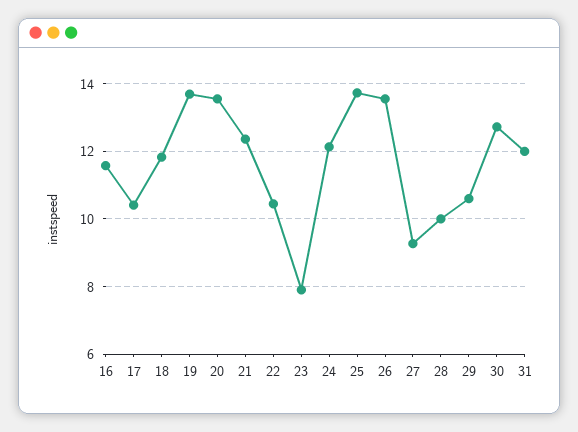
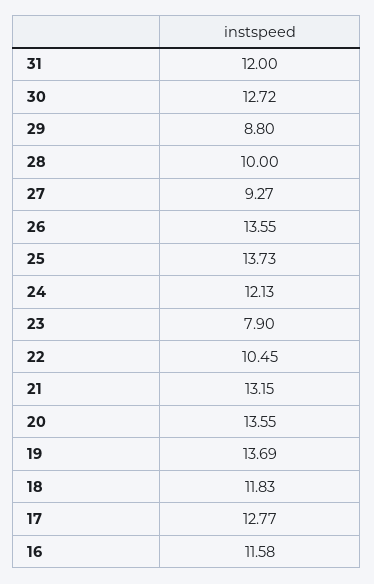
17: 10.4 -> 12.77
21: 12.4 -> 13.15
29: 10.6 -> 8.8

